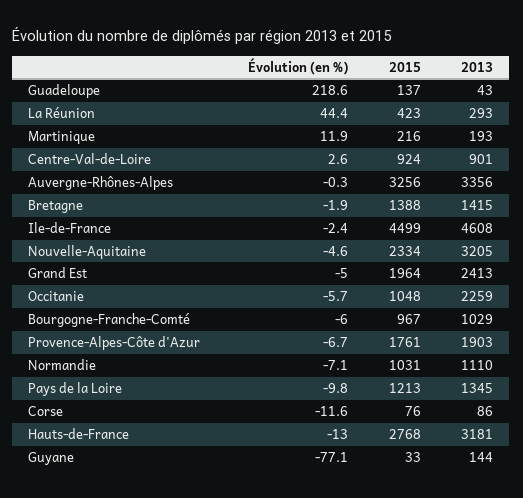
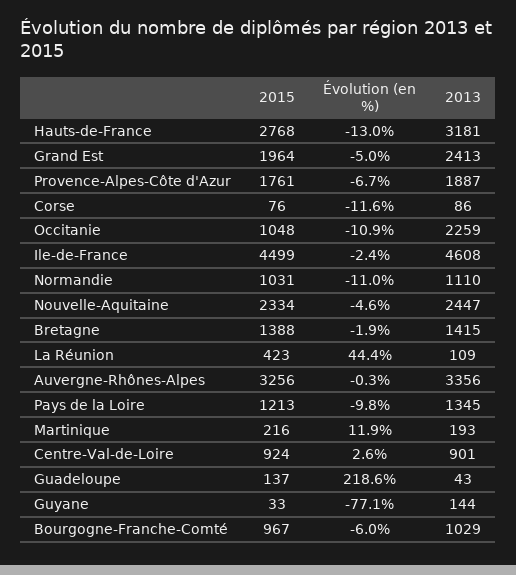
2013, La Réunion: 293 -> 109
2013, Nouvelle-Aquitaine: 3205 -> 2447
Évolution (en %), Occitanie: -5.7 -> -10.9
2013, Provence-Alpes-Côte d'Azur: 1903 -> 1887
Évolution (en %), Normandie: -7.1 -> -11

